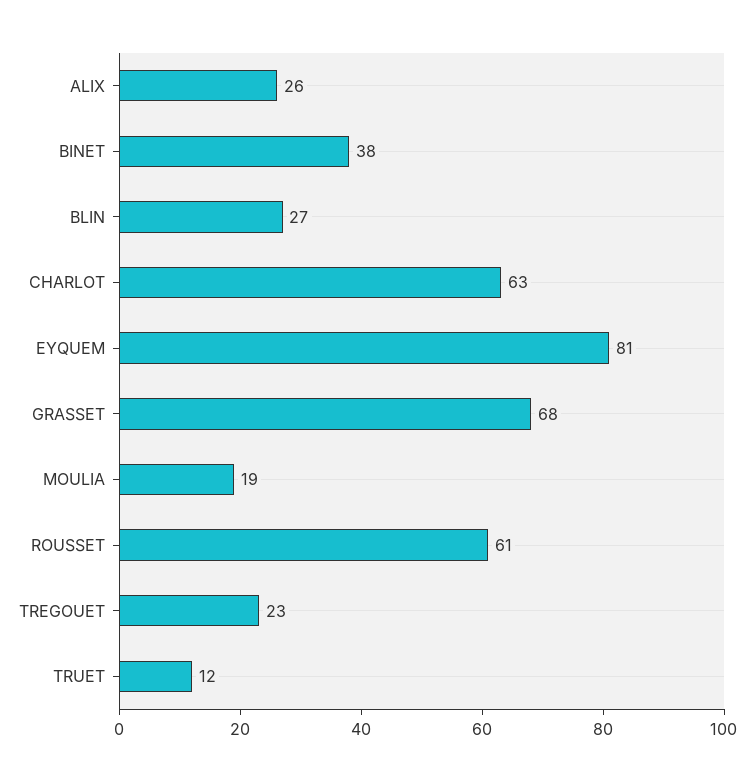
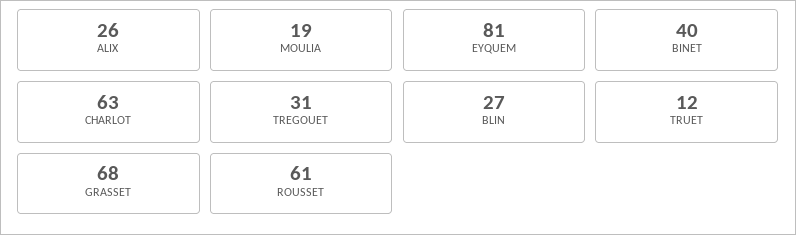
BINET: 38 -> 40
TREGOUET: 23 -> 31

